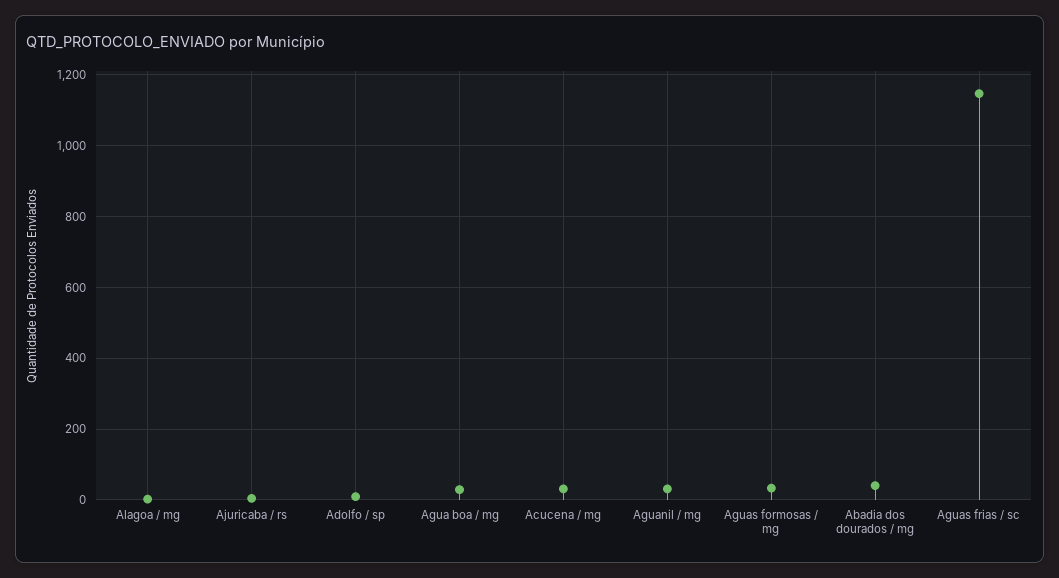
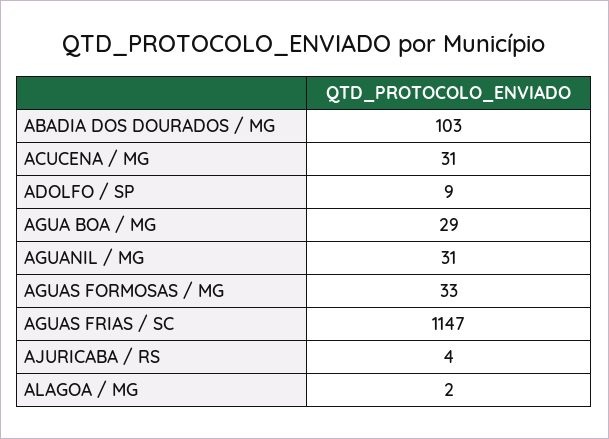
Abadia dos dourados / mg: 40 -> 103

